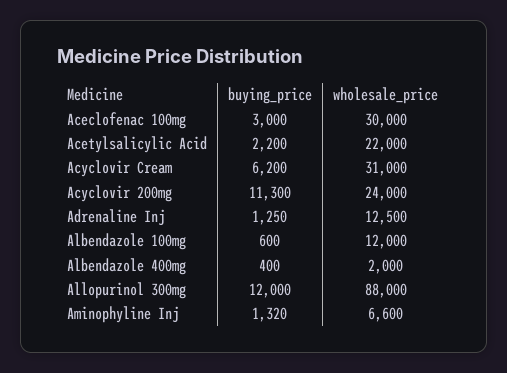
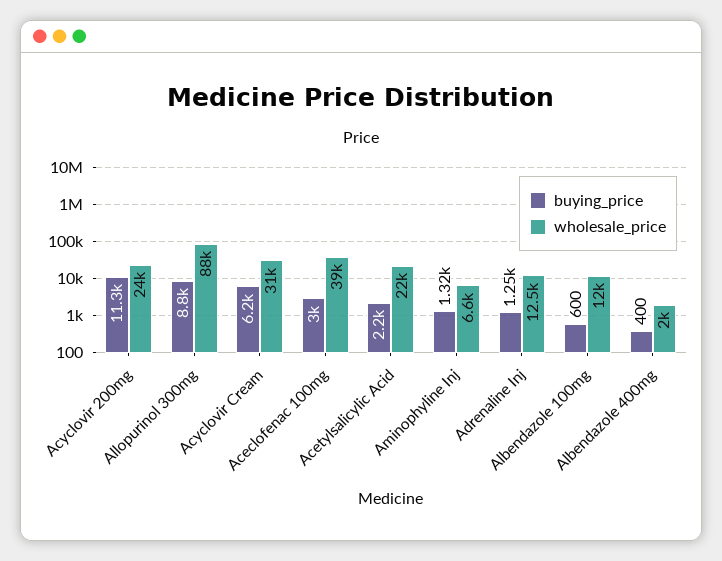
wholesale_price, Aceclofenac 100mg: 30000 -> 39000
buying_price, Allopurinol 300mg: 12000 -> 8800

